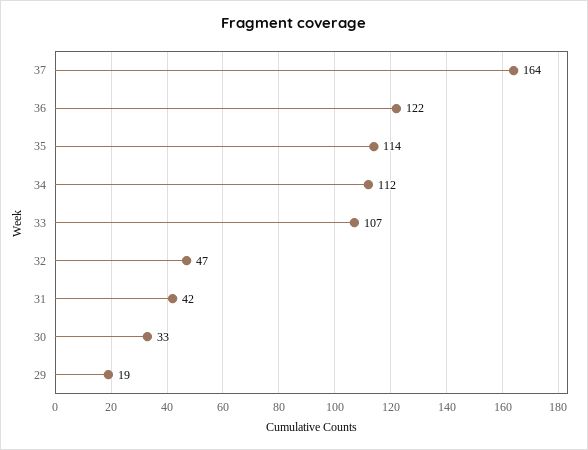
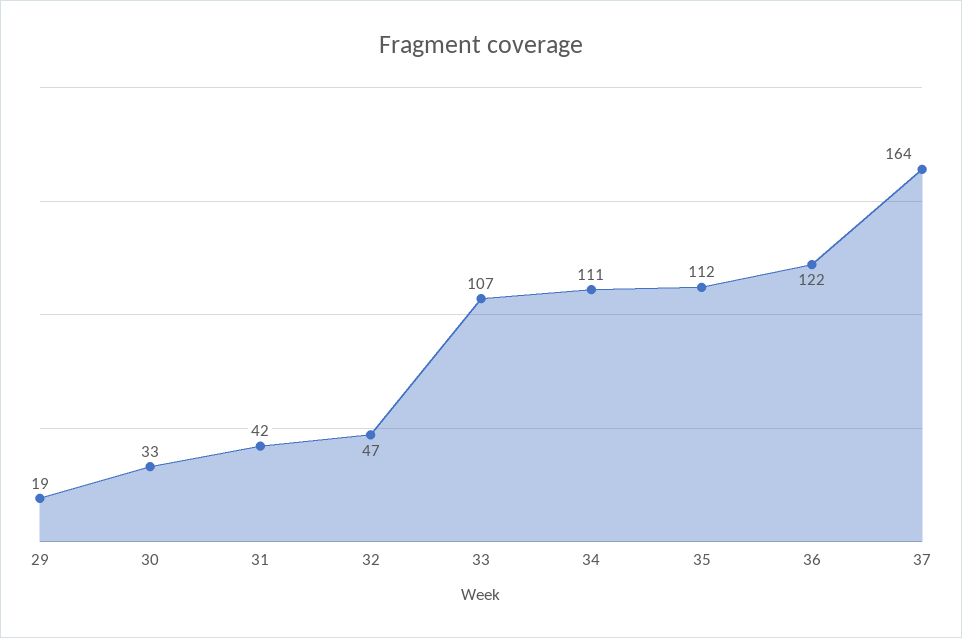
35: 114 -> 112
34: 112 -> 111

